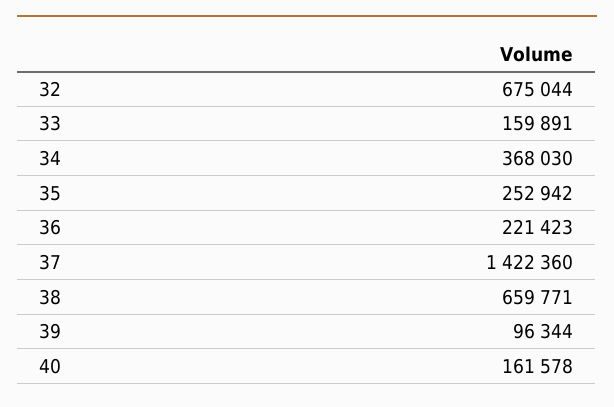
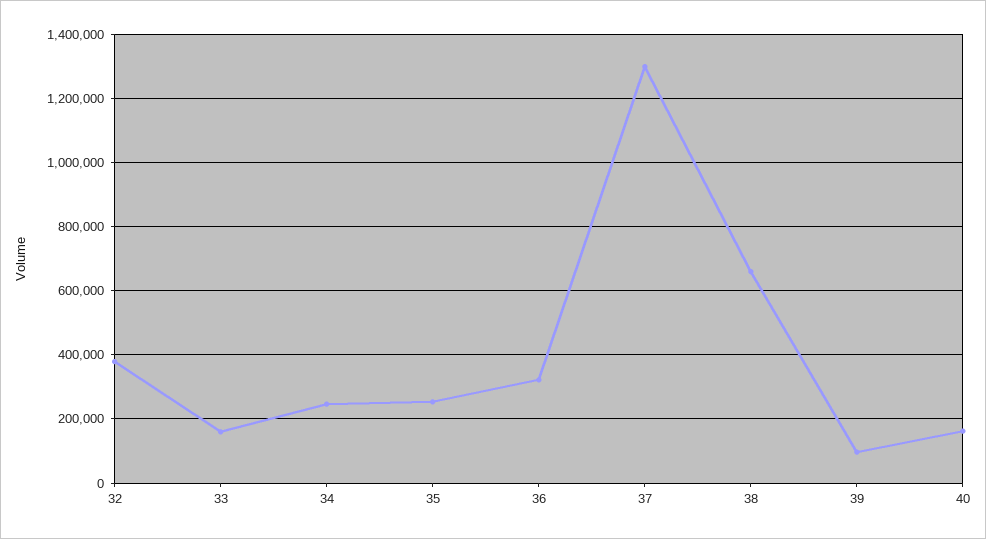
32: 675044 -> 380000
34: 368030 -> 240000
36: 221423 -> 320000
37: 1422360 -> 1300000

